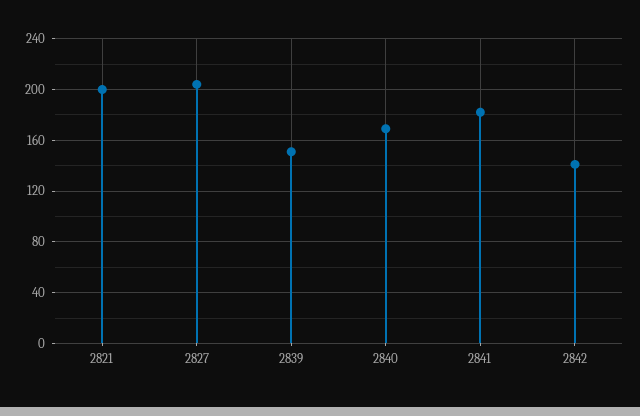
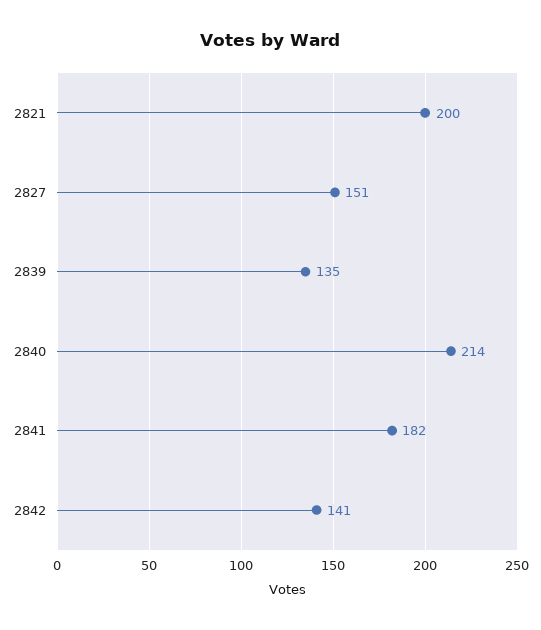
2827: 205 -> 151
2839: 150 -> 135
2840: 170 -> 214

